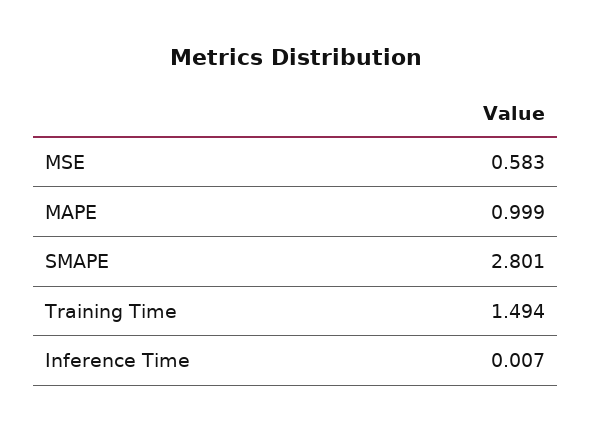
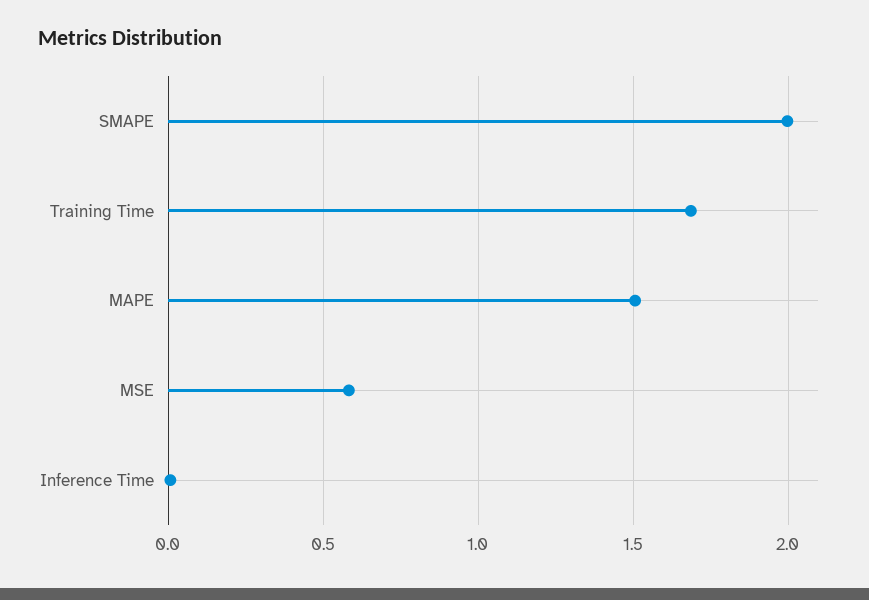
MAPE: 0.999 -> 1.5
SMAPE: 2.801 -> 2
Training Time: 1.494 -> 1.7

